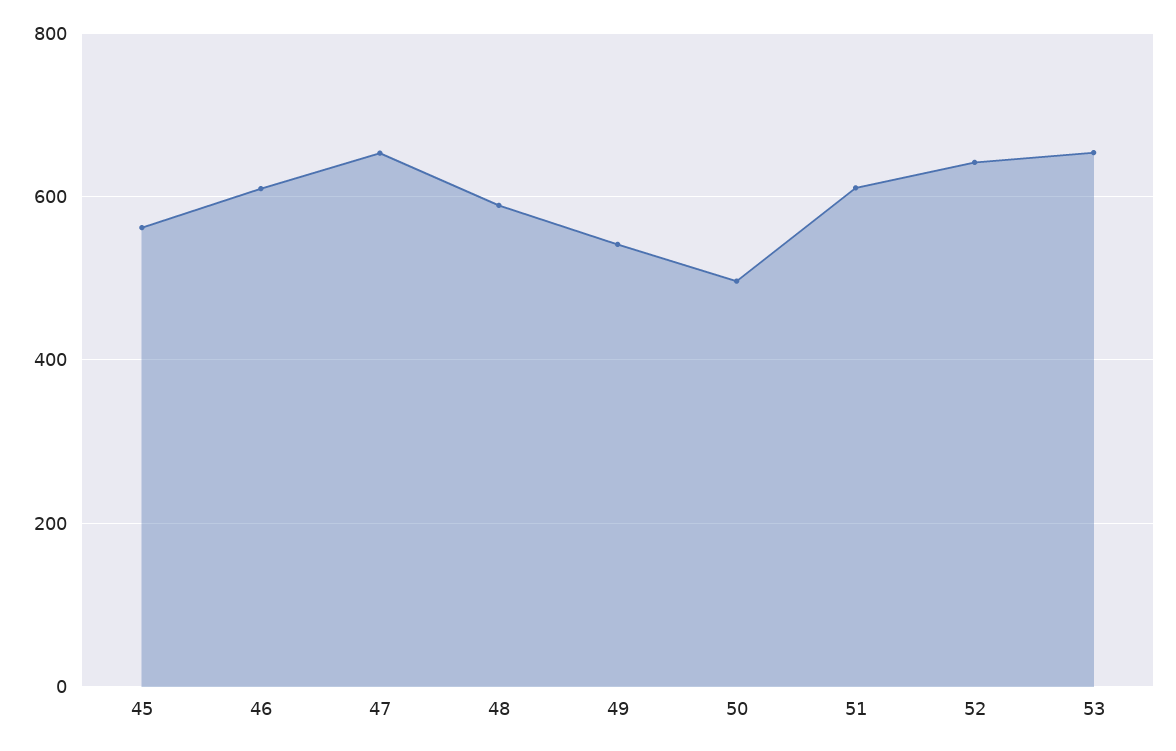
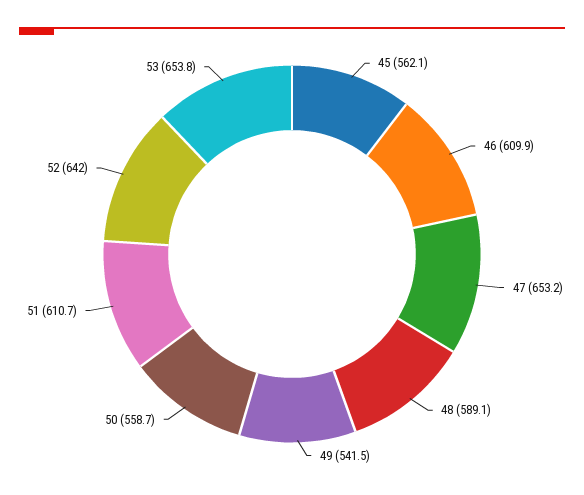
50: 500 -> 558.7

